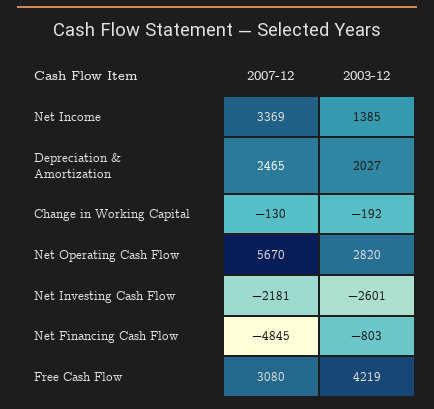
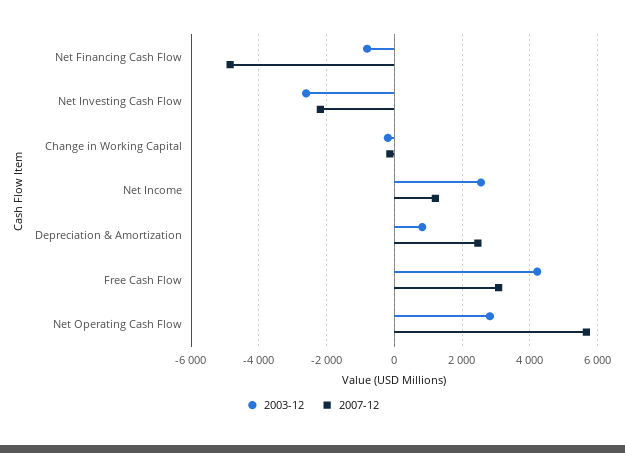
2007-12, Net Income: 3369 -> 1200
2003-12, Net Income: 1385 -> 2600
2003-12, Depreciation & Amortization: 2027 -> 800

